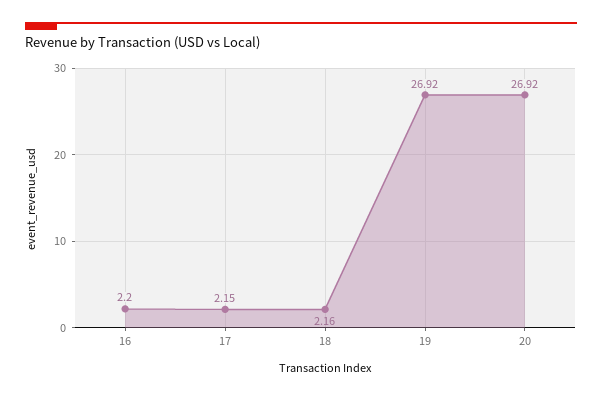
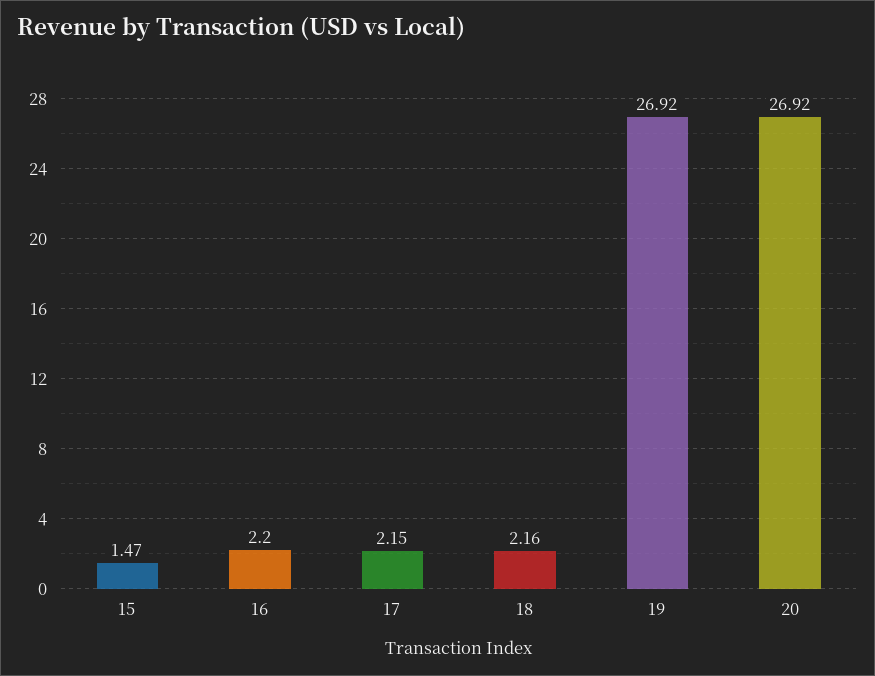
15: none -> 1.47

